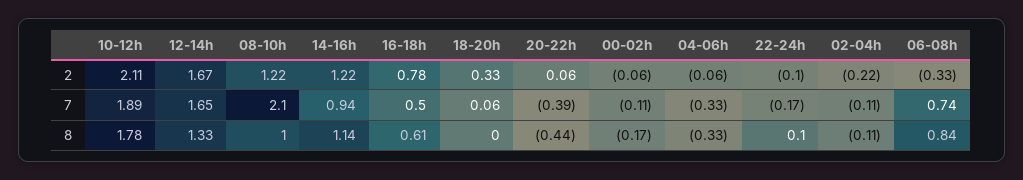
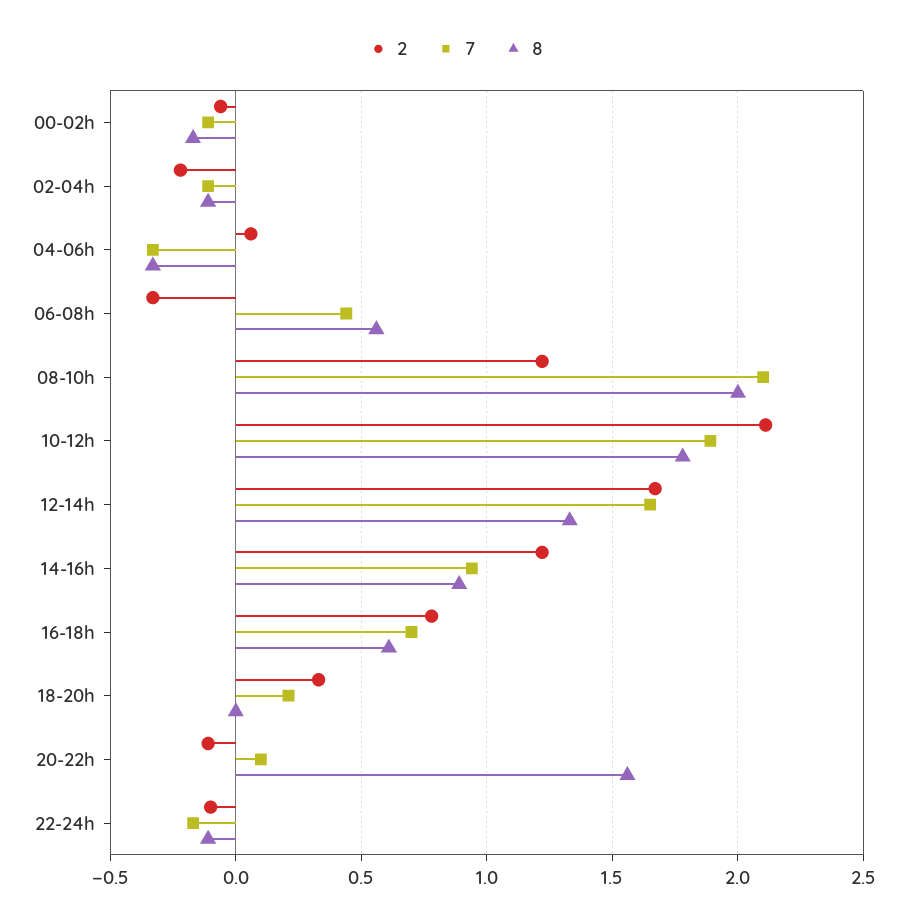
2, 20-22h: 0.06 -> -0.1
2, 04-06h: -0.06 -> 0.05
7, 16-18h: 0.5 -> 0.7
7, 18-20h: 0.06 -> 0.2
7, 20-22h: -0.39 -> 0.1
7, 06-08h: 0.74 -> 0.45
8, 08-10h: 1 -> 2
8, 14-16h: 1.14 -> 0.9
8, 20-22h: -0.44 -> 1.55
8, 22-24h: 0.1 -> -0.1
8, 06-08h: 0.84 -> 0.55

